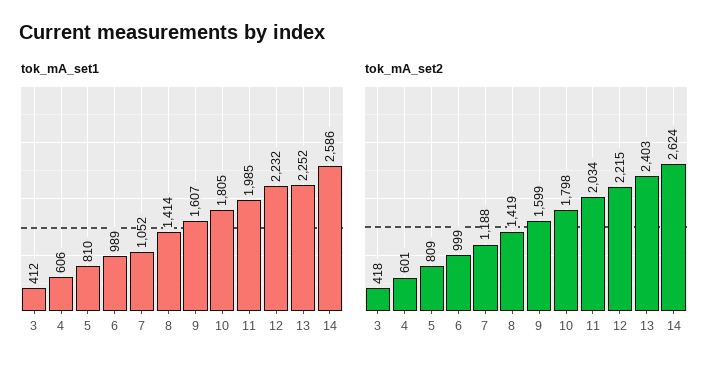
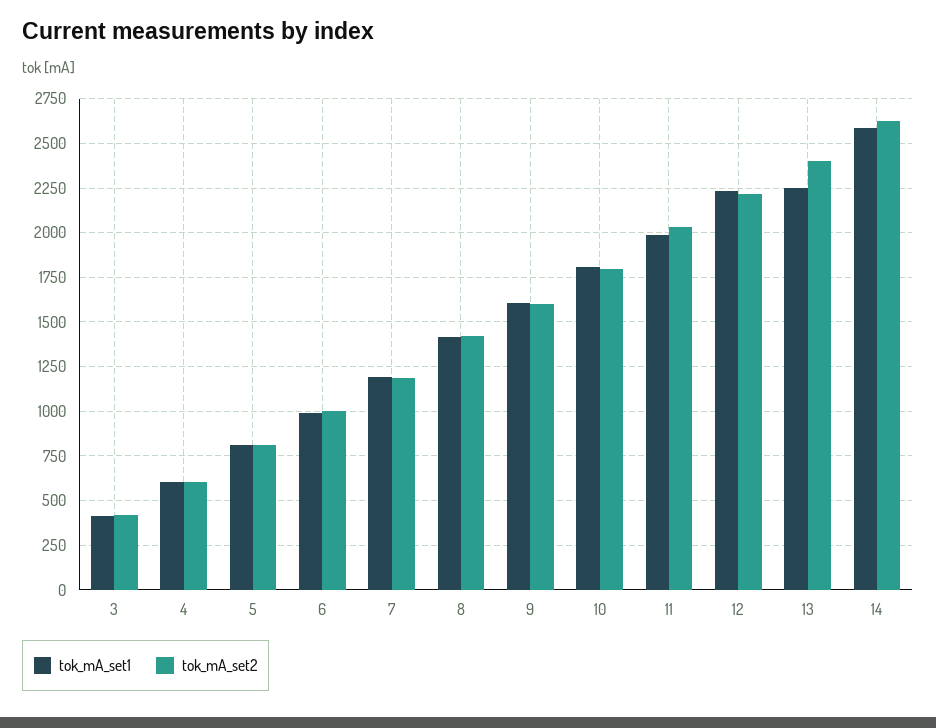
tok_mA_set1, 7: 1052 -> 1200

